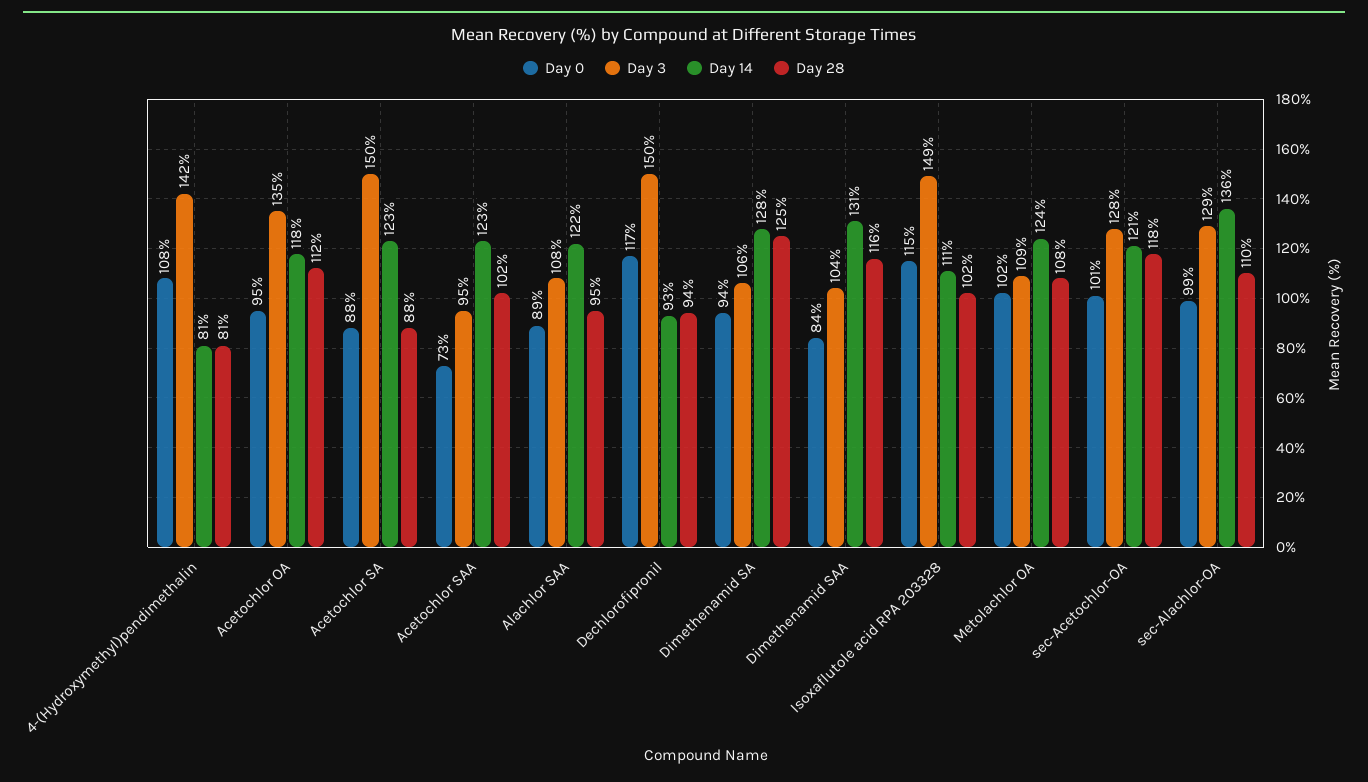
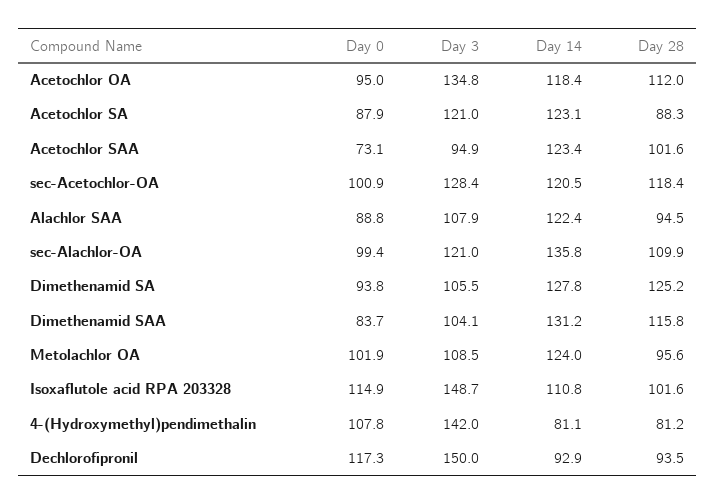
Day 3, Acetochlor SA: 150 -> 121
Day 28, Metolachlor OA: 108 -> 95.6
Day 3, sec-Alachlor-OA: 129 -> 121

